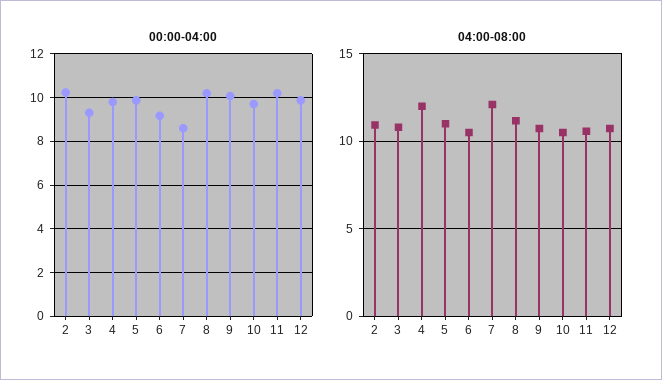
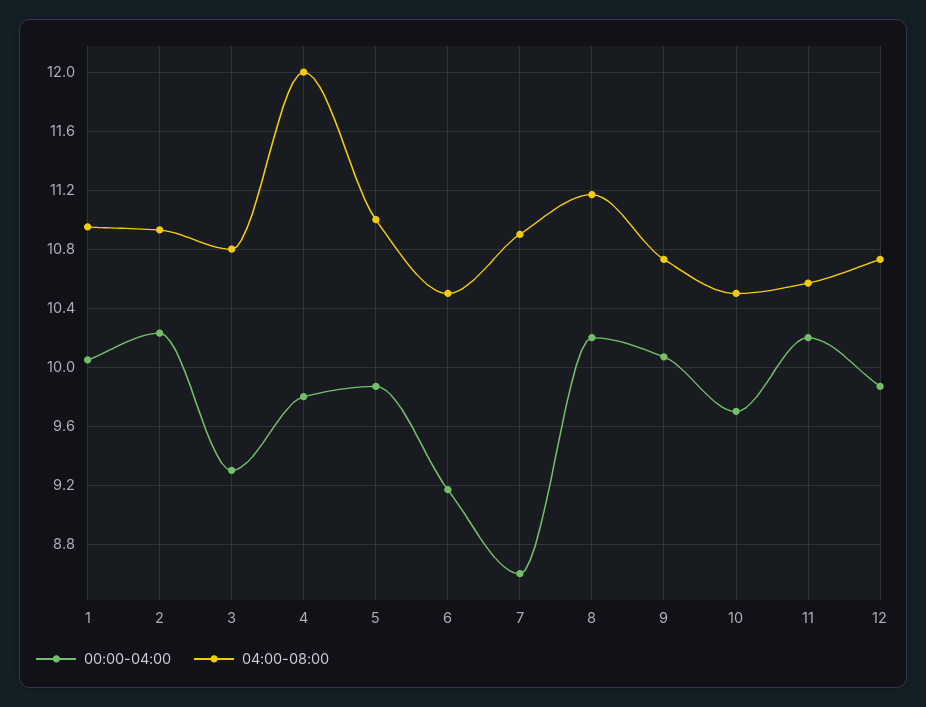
04:00-08:00, 7: 12 -> 10.9
00:00-04:00, 1: none -> 10.05
04:00-08:00, 1: none -> 10.95

